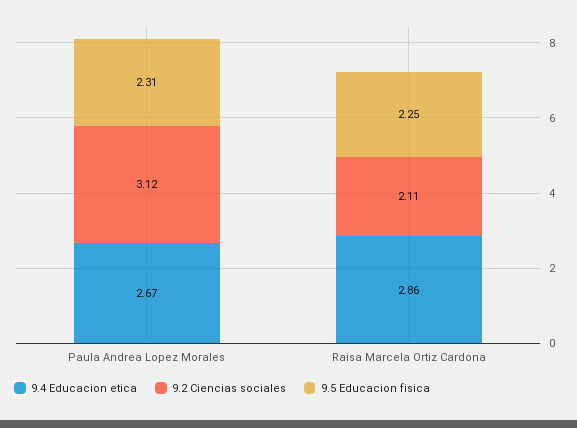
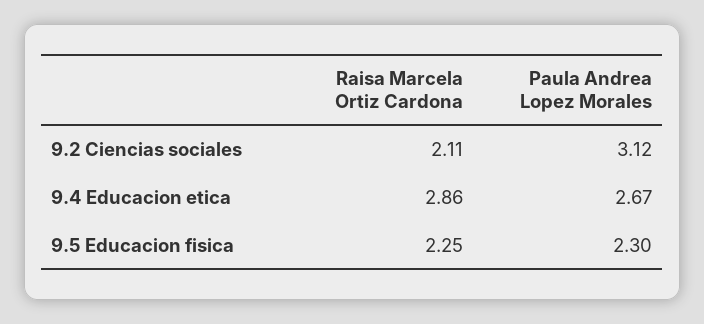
9.5 Educacion fisica, Paula Andrea Lopez Morales: 2.31 -> 2.3

